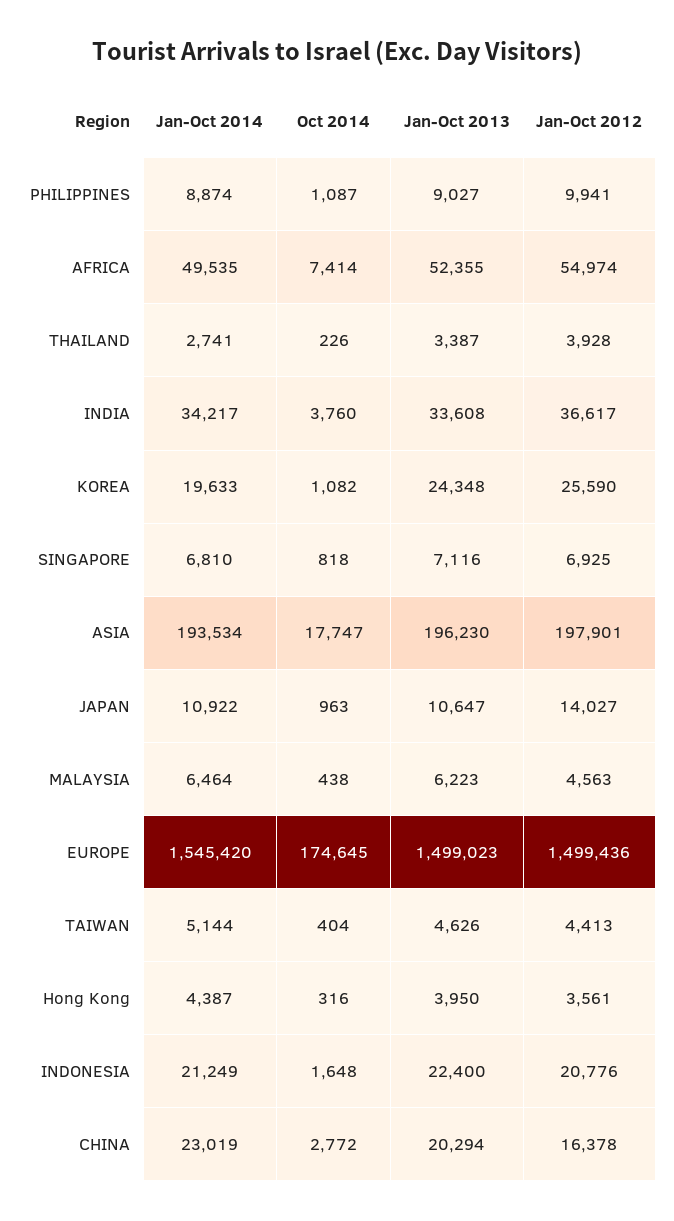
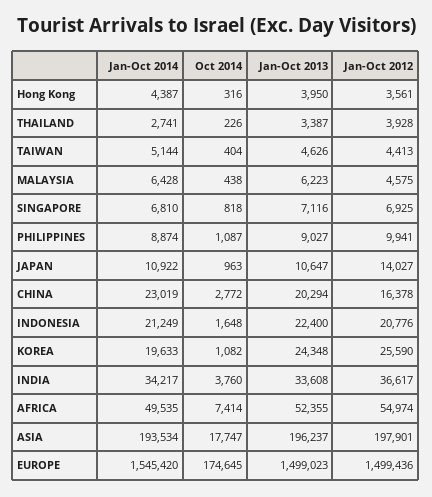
Jan-Oct 2013, ASIA: 196230 -> 196237
Jan-Oct 2014, MALAYSIA: 6464 -> 6428
Jan-Oct 2012, MALAYSIA: 4563 -> 4575

